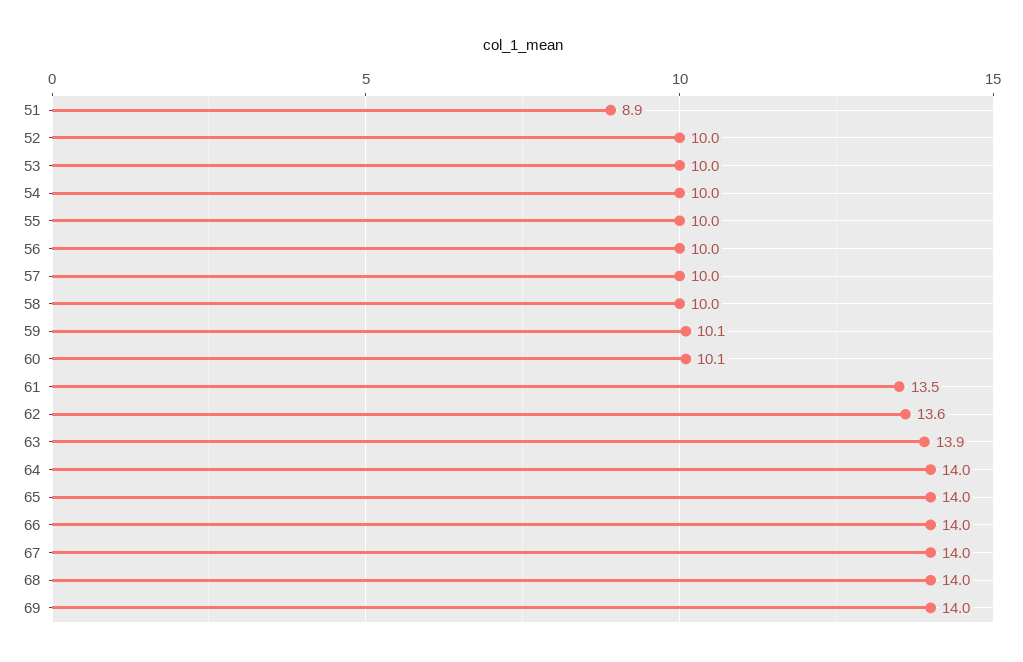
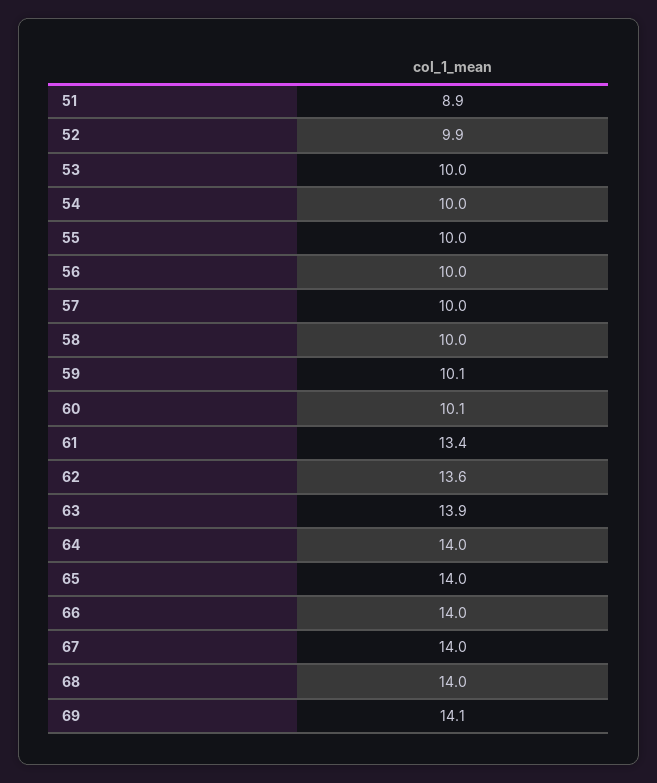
52: 10 -> 9.9
61: 13.5 -> 13.4
69: 14 -> 14.1

